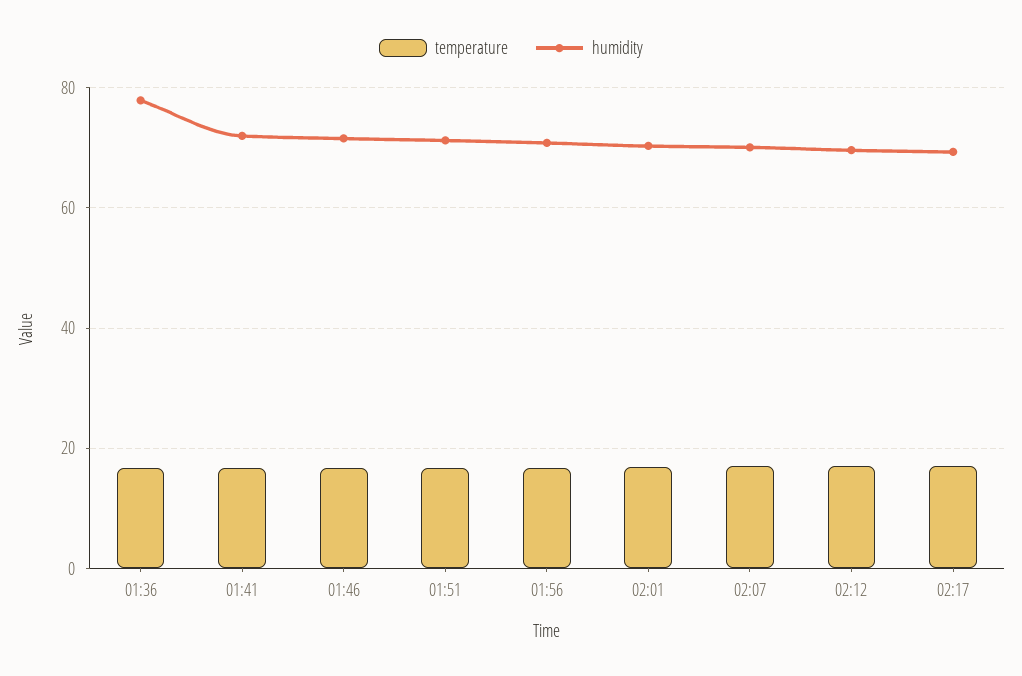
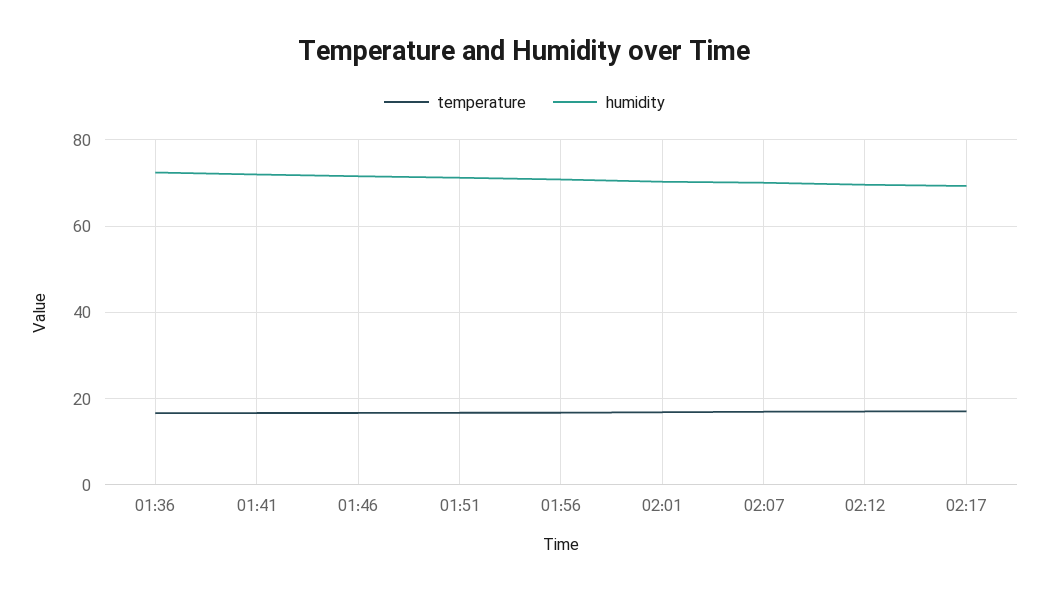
humidity, 01:36: 78 -> 72

